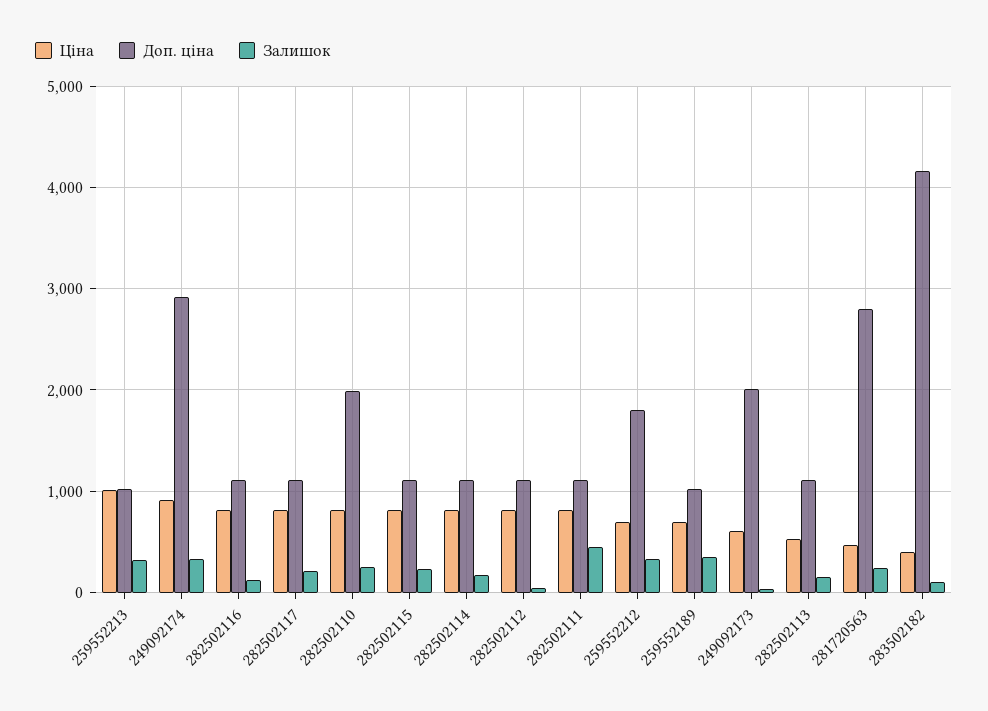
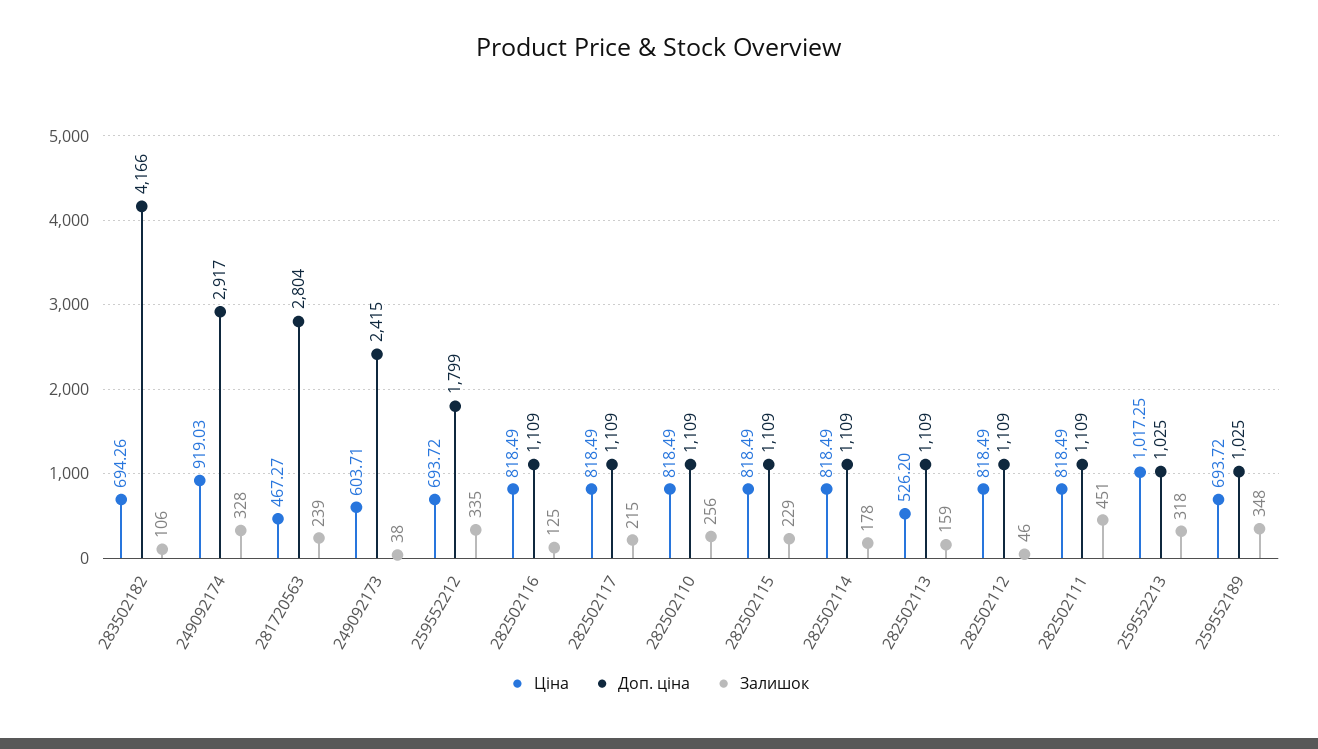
Доп. ціна, 282502110: 2000 -> 1109
Доп. ціна, 249092173: 2000 -> 2415
Ціна, 283502182: 400 -> 694.26

